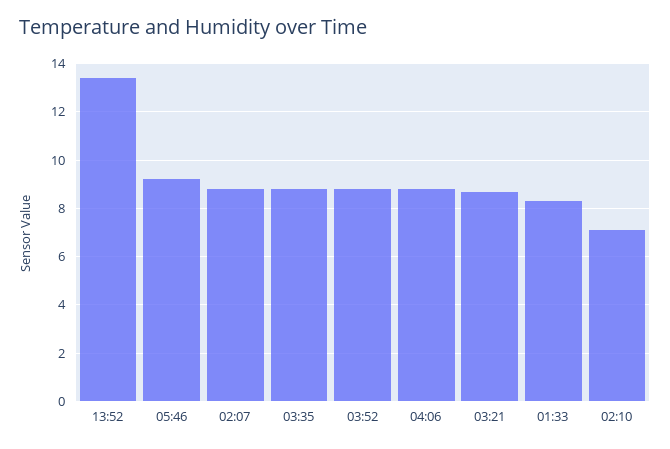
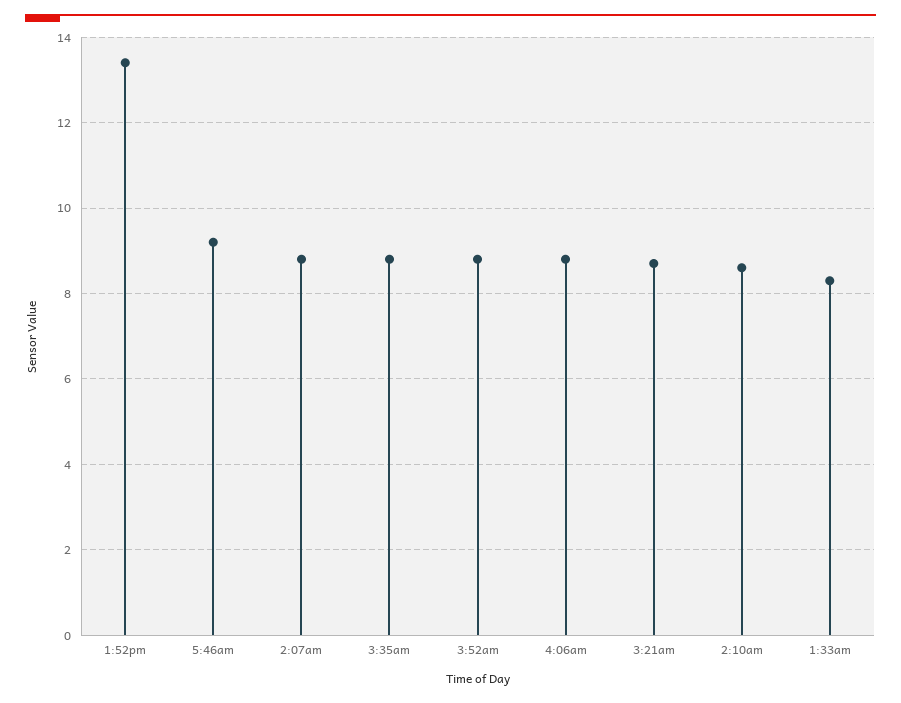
02:10: 7 -> 8.5

